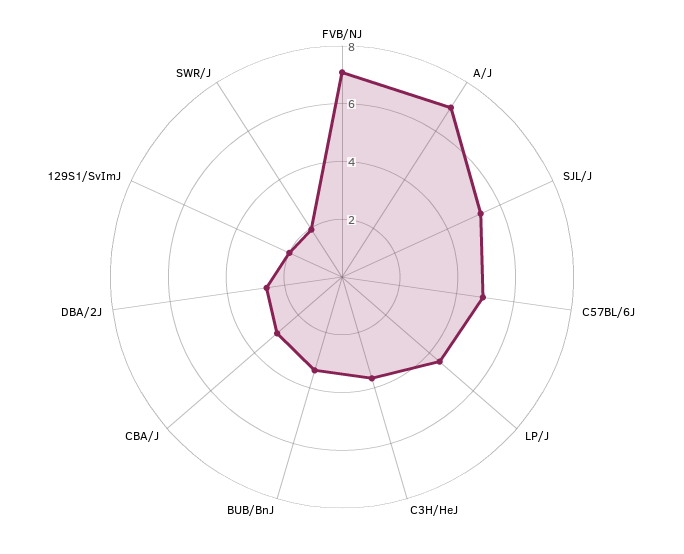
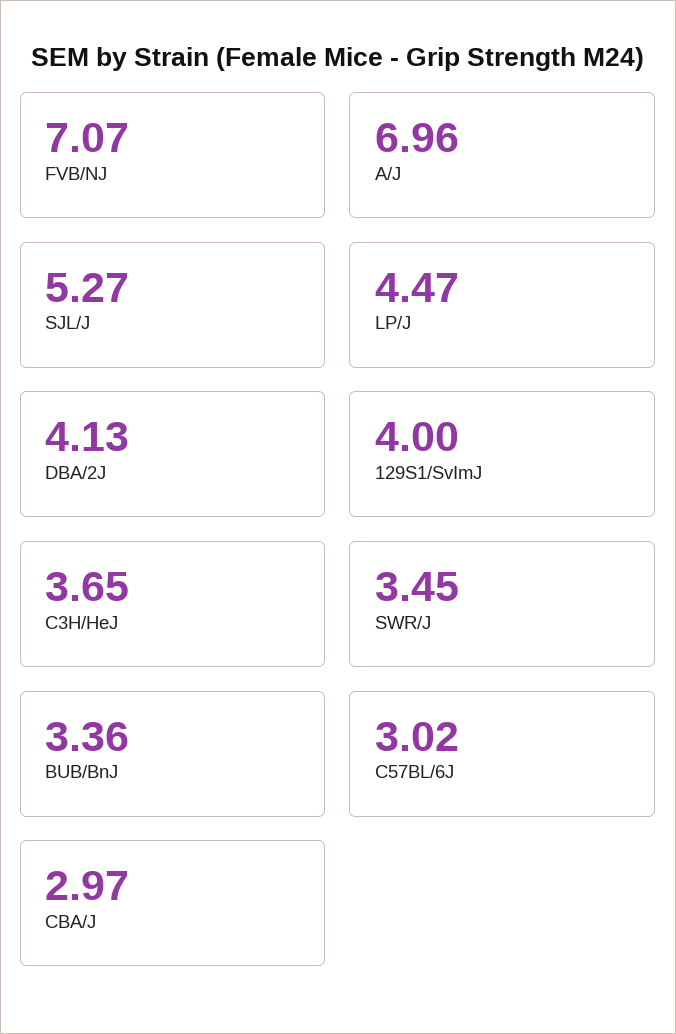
C57BL/6J: 5 -> 3.02
DBA/2J: 2.5 -> 4.13
129S1/SvImJ: 2 -> 4
SWR/J: 2 -> 3.45

